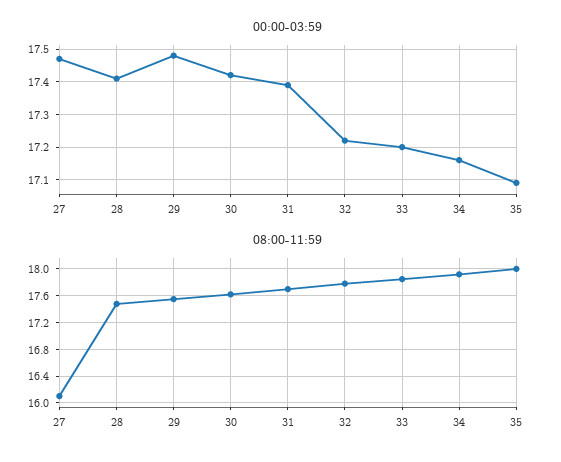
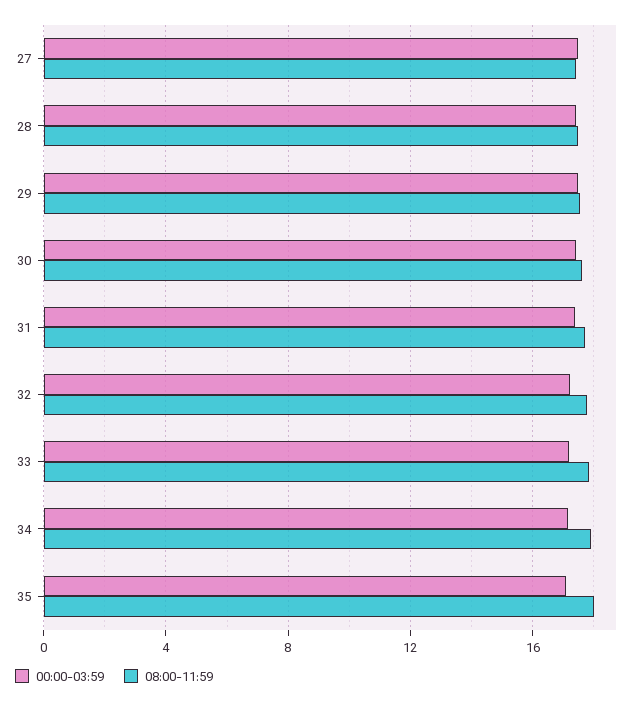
08:00-11:59, 27: 16.1 -> 17.5

